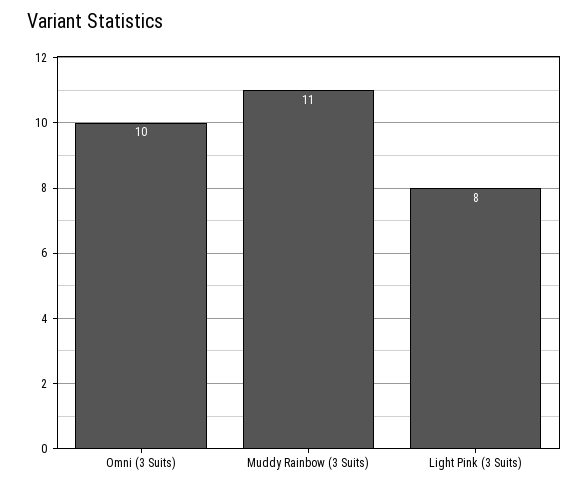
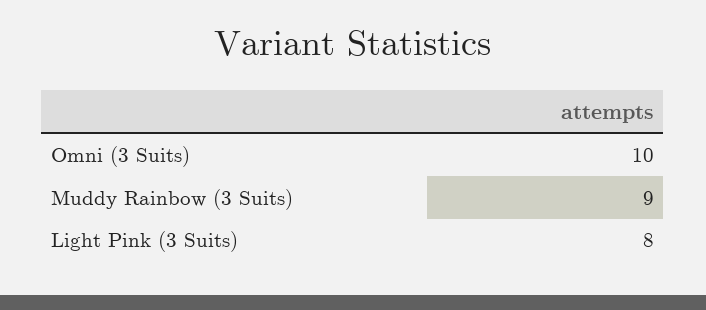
Muddy Rainbow (3 Suits): 11 -> 9

